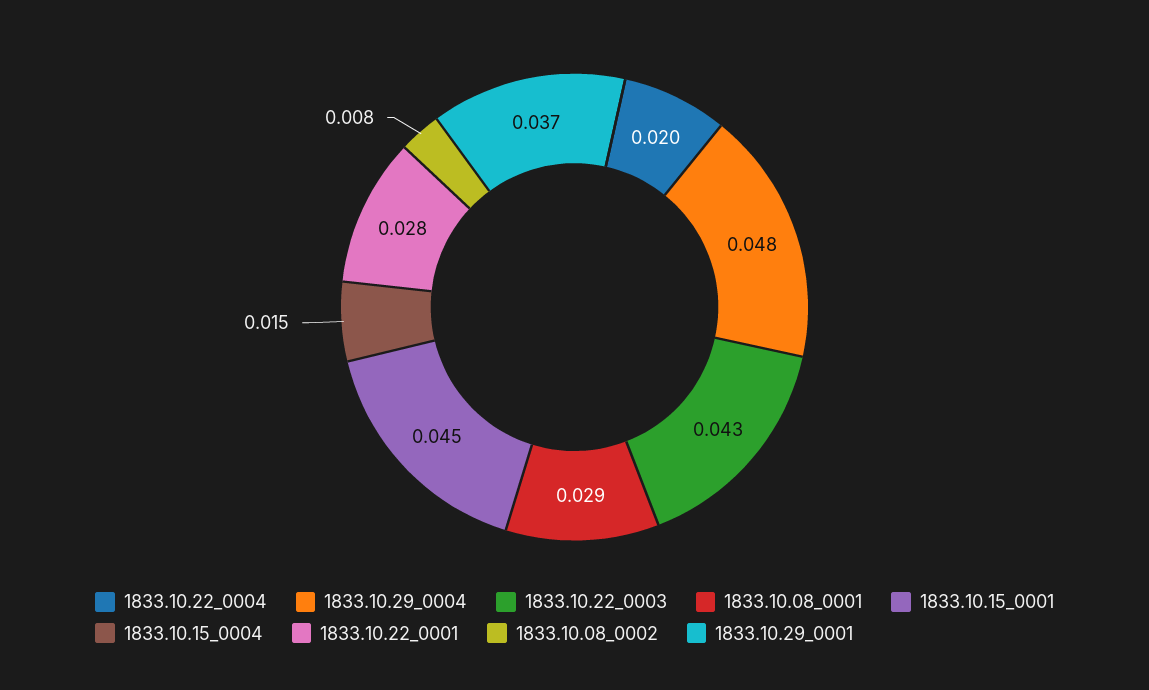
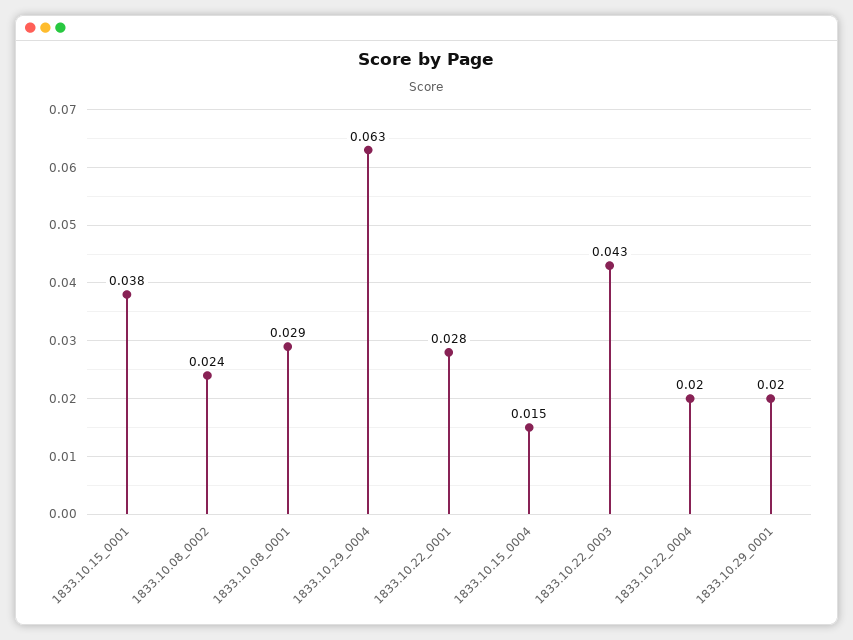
1833.10.29_0004: 0.048 -> 0.063
1833.10.15_0001: 0.045 -> 0.038
1833.10.08_0002: 0.008 -> 0.024
1833.10.29_0001: 0.037 -> 0.02

